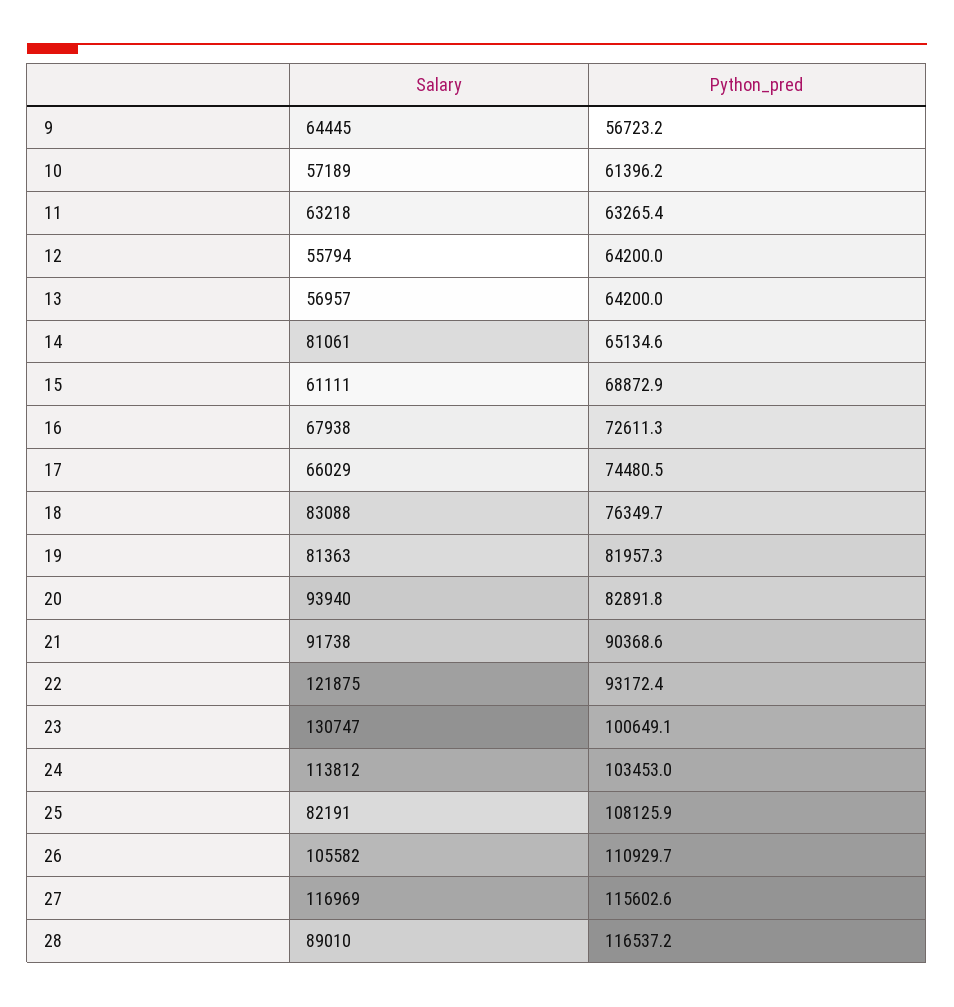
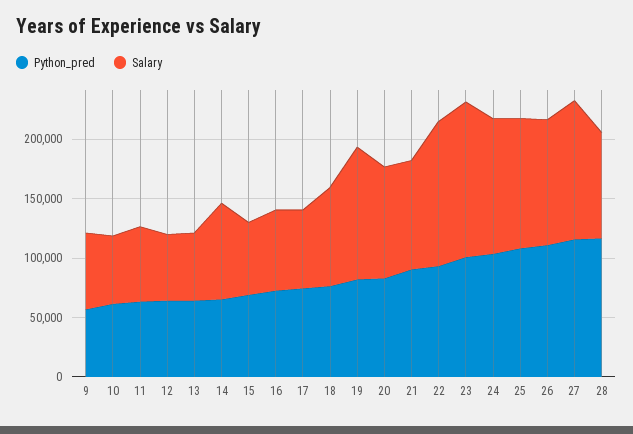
Salary, 19: 81363 -> 110000
Salary, 25: 82191 -> 110000

